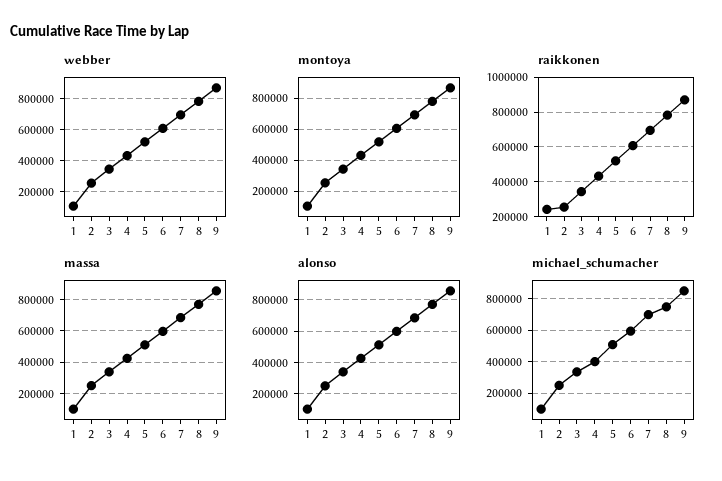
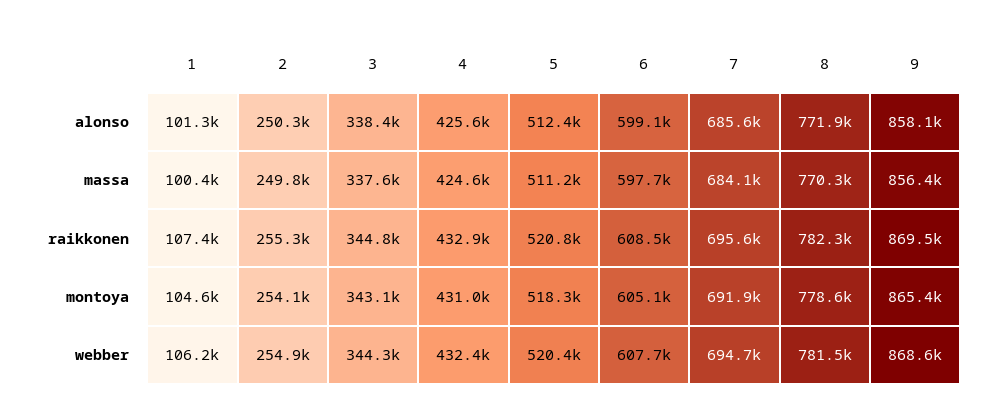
raikkonen, 1: 250000 -> 107400
michael_schumacher, 1: 100000 -> none
michael_schumacher, 2: 250000 -> none
michael_schumacher, 3: 350000 -> none
michael_schumacher, 4: 400000 -> none
michael_schumacher, 5: 500000 -> none
michael_schumacher, 6: 600000 -> none
michael_schumacher, 7: 700000 -> none
michael_schumacher, 8: 750000 -> none
michael_schumacher, 9: 850000 -> none

